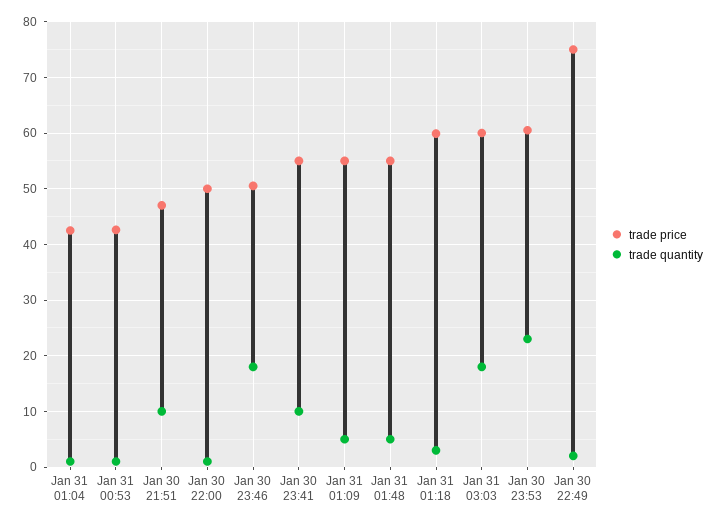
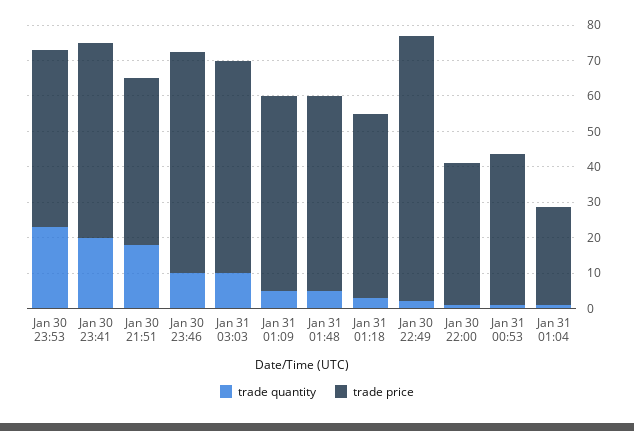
trade price, Jan 31 01:04: 42 -> 27.5
trade quantity, Jan 30 21:51: 10 -> 17.5
trade price, Jan 30 22:00: 50 -> 40
trade price, Jan 30 23:46: 50 -> 62.5
trade quantity, Jan 30 23:46: 18 -> 10
trade quantity, Jan 30 23:41: 10 -> 20
trade price, Jan 31 01:18: 60 -> 52.5
trade quantity, Jan 31 03:03: 18 -> 10
trade price, Jan 30 23:53: 60 -> 50

